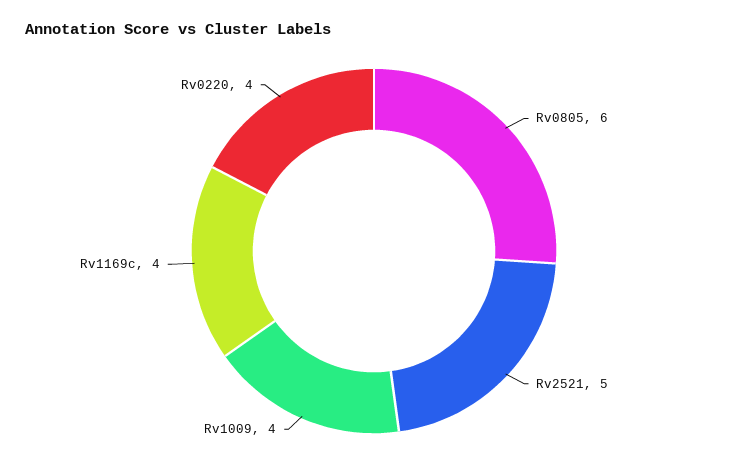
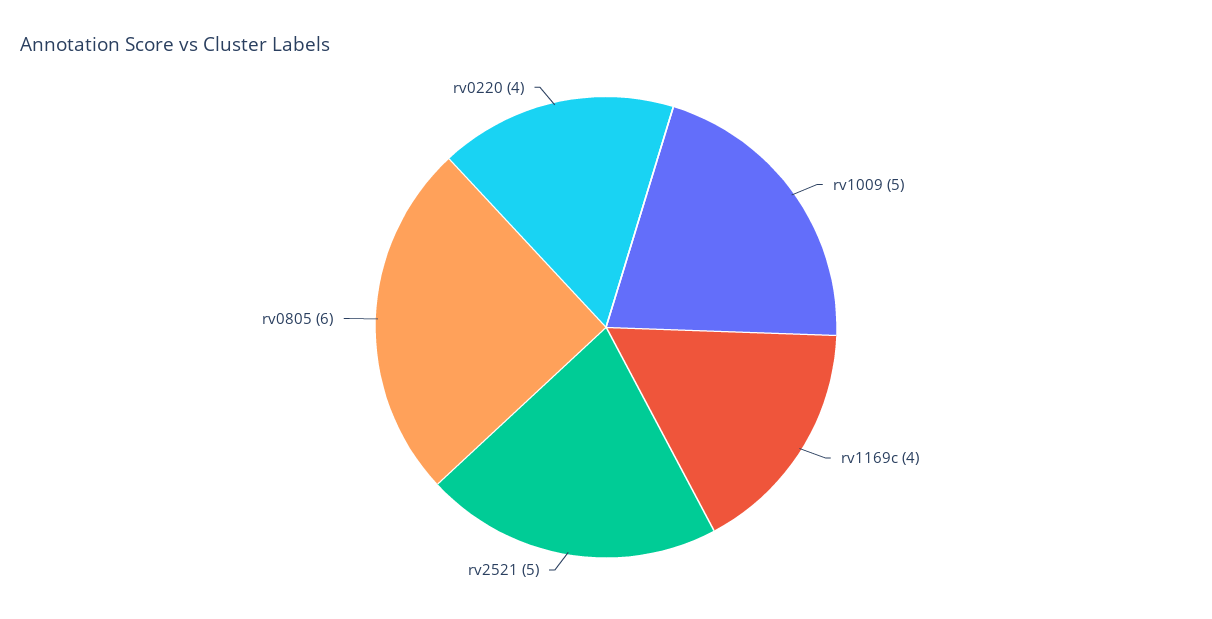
Rv1009: 4 -> 5

